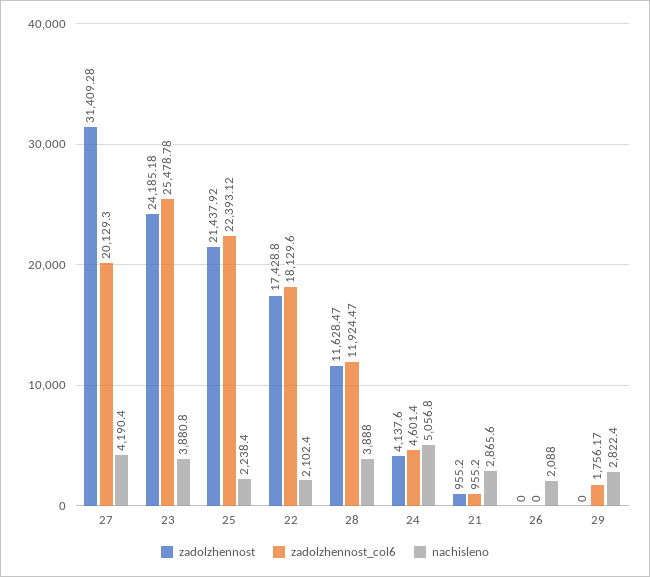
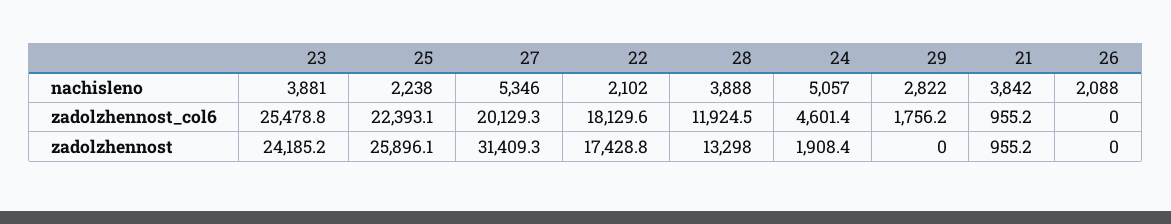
nachisleno, 27: 4190.4 -> 5346
zadolzhennost, 25: 21437.92 -> 25896.1
zadolzhennost, 28: 11628.47 -> 13298
zadolzhennost, 24: 4137.6 -> 1908.4
nachisleno, 21: 2865.6 -> 3842

